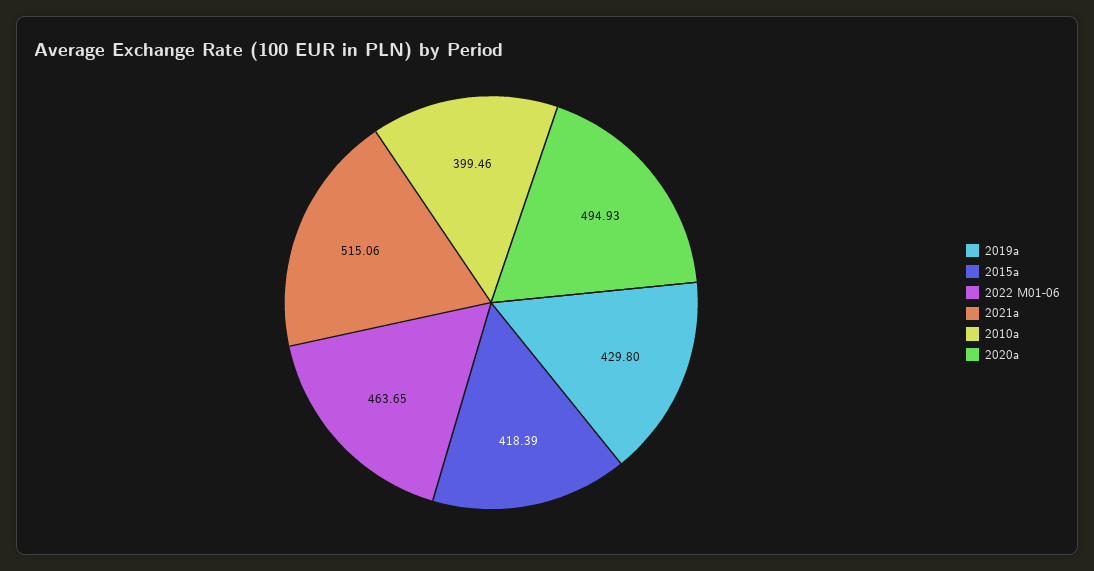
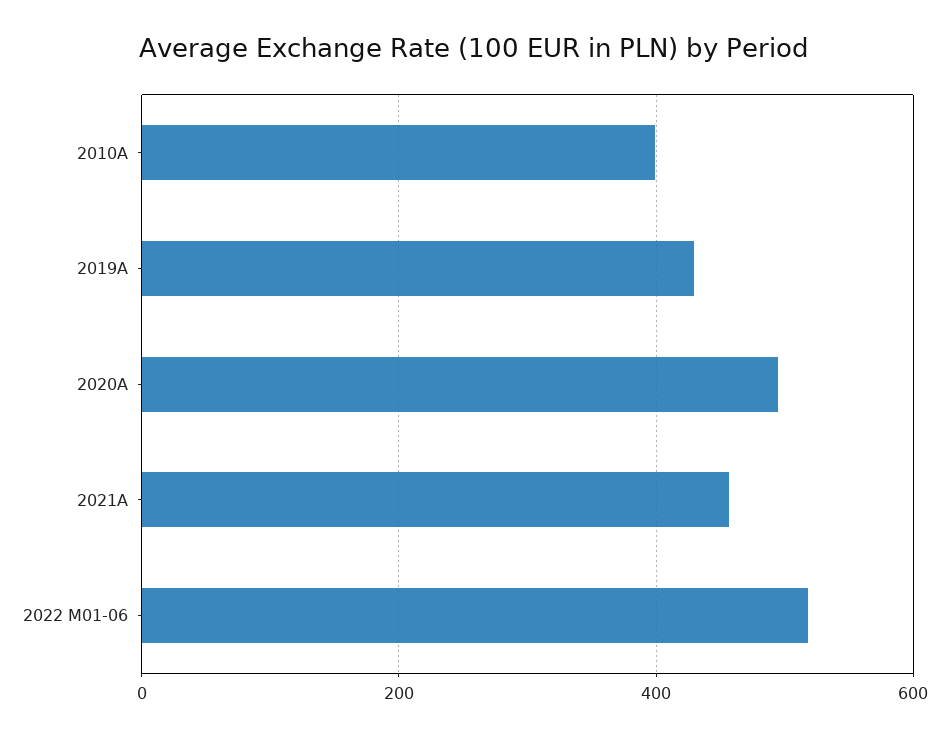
2015a: 418.39 -> none
2022 M01-06: 463.65 -> 520
2021a: 515.06 -> 460

